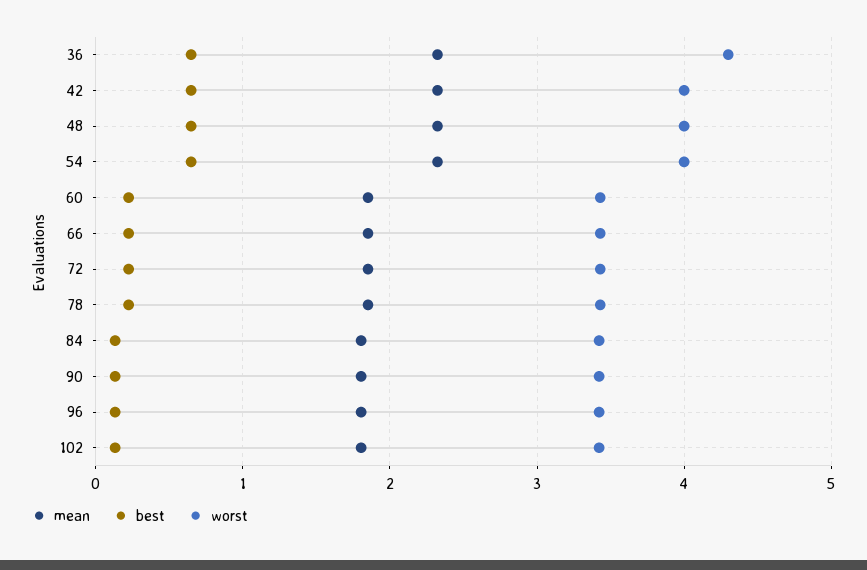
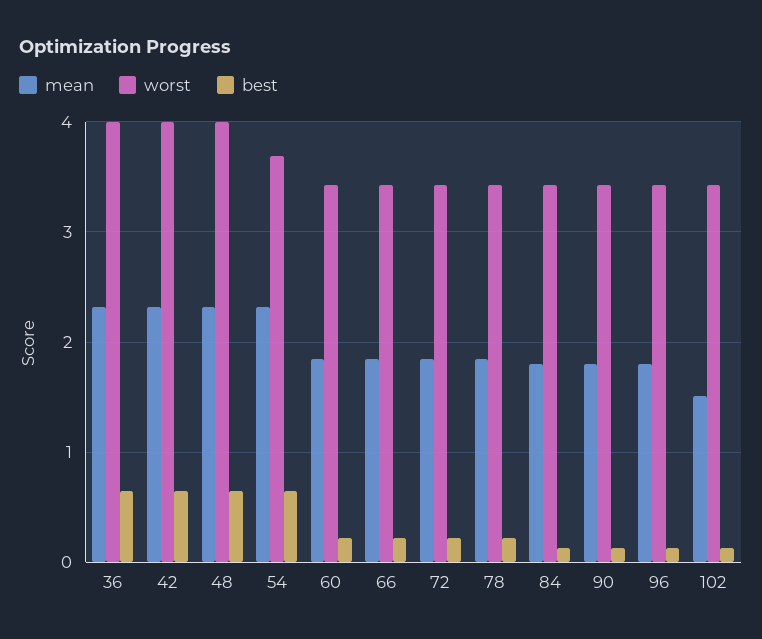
worst, 36: 4.3 -> 4
worst, 54: 4 -> 3.7
mean, 102: 1.8 -> 1.5

